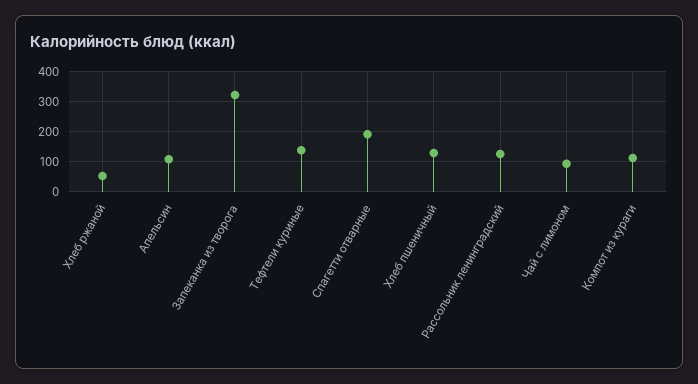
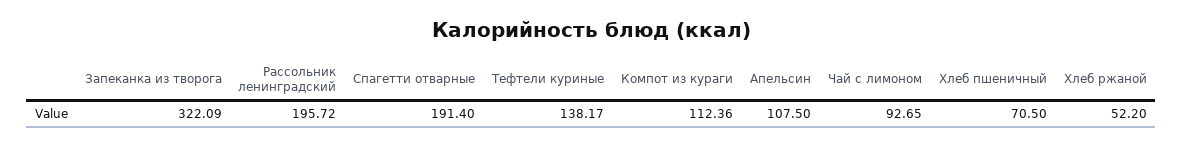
Хлеб пшеничный: 125 -> 70.5
Рассольник ленинградский: 125 -> 195.72

